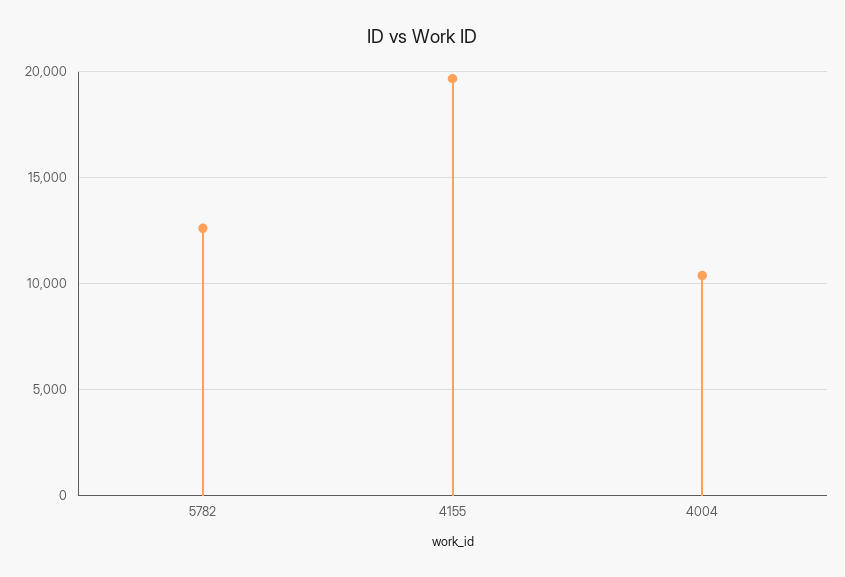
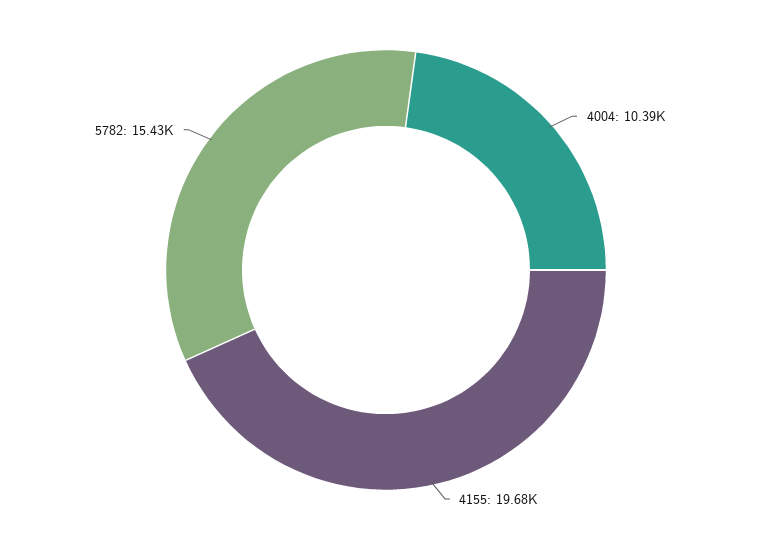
5782: 12500 -> 15430

